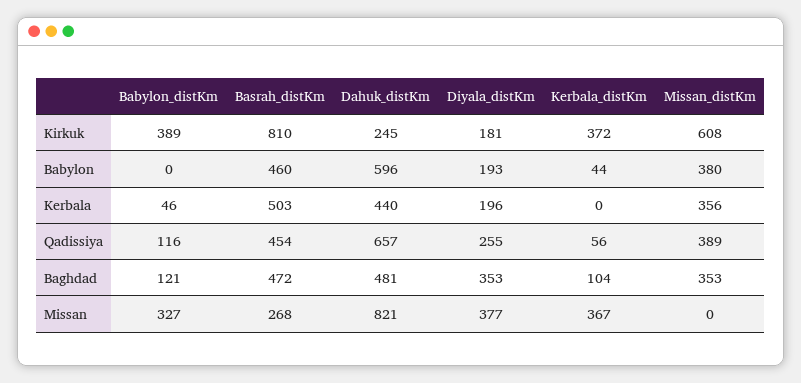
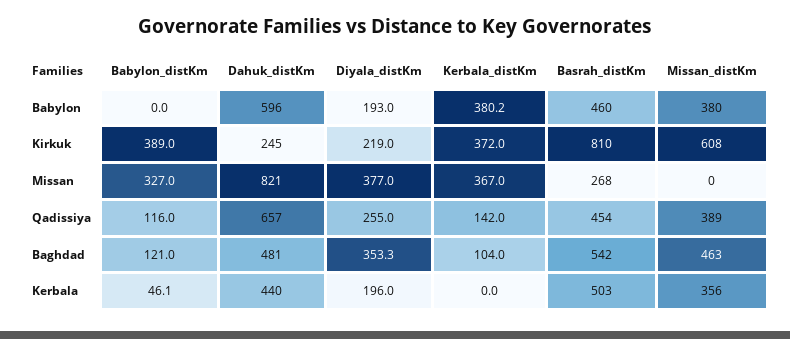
Diyala_distKm, Kirkuk: 181 -> 219
Kerbala_distKm, Babylon: 44 -> 380.2
Kerbala_distKm, Qadissiya: 56 -> 142
Basrah_distKm, Baghdad: 472 -> 542
Missan_distKm, Baghdad: 353 -> 463

